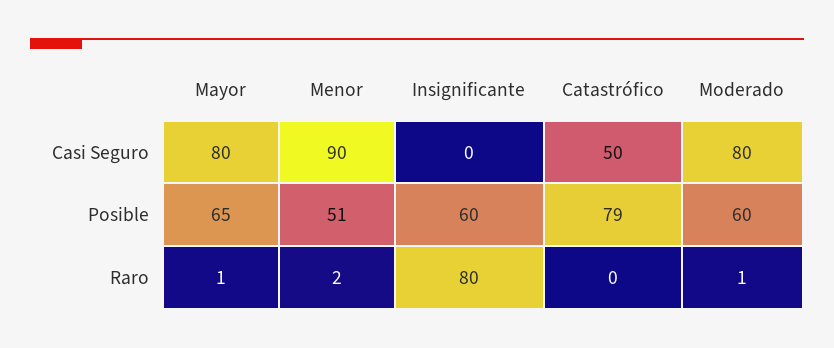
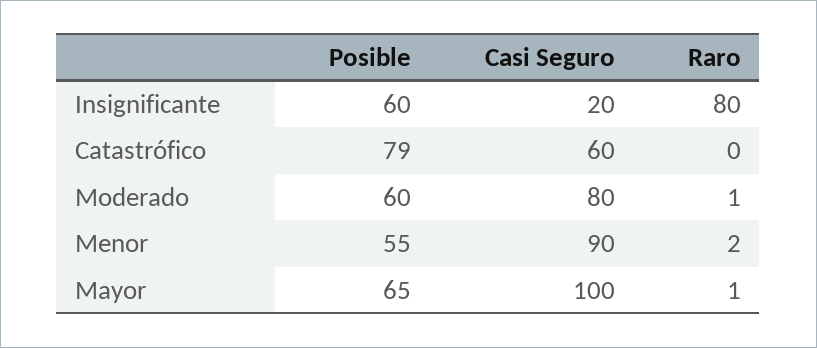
Mayor, Casi Seguro: 80 -> 100
Insignificante, Casi Seguro: 0 -> 20
Catastrófico, Casi Seguro: 50 -> 60
Menor, Posible: 51 -> 55

